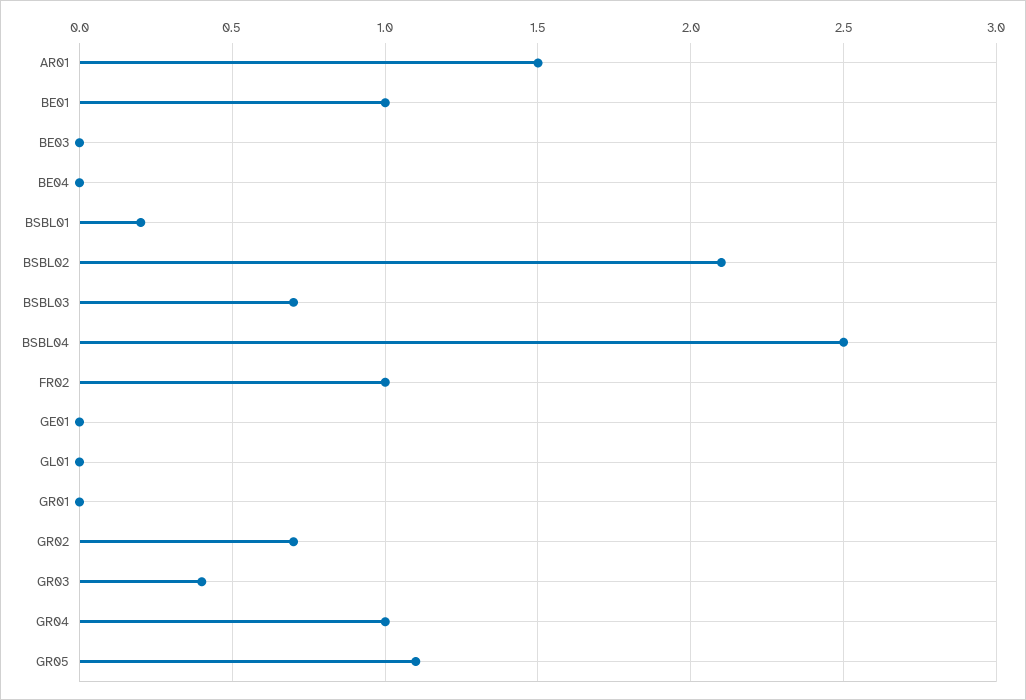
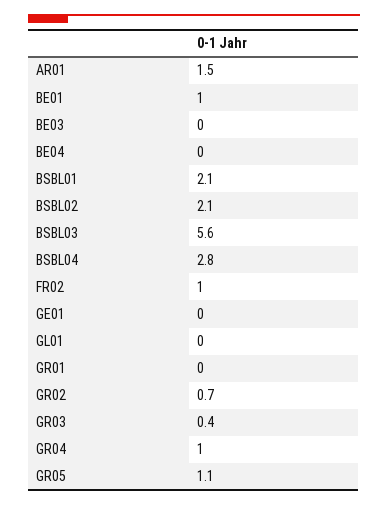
BSBL01: 0.2 -> 2.1
BSBL03: 0.7 -> 5.6
BSBL04: 2.5 -> 2.8

